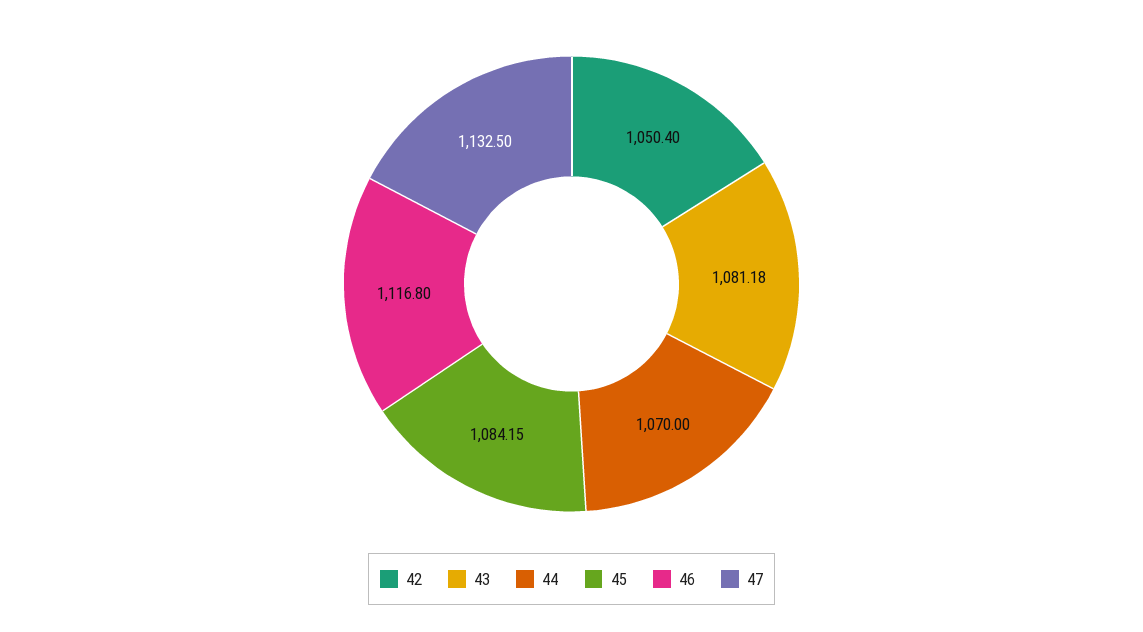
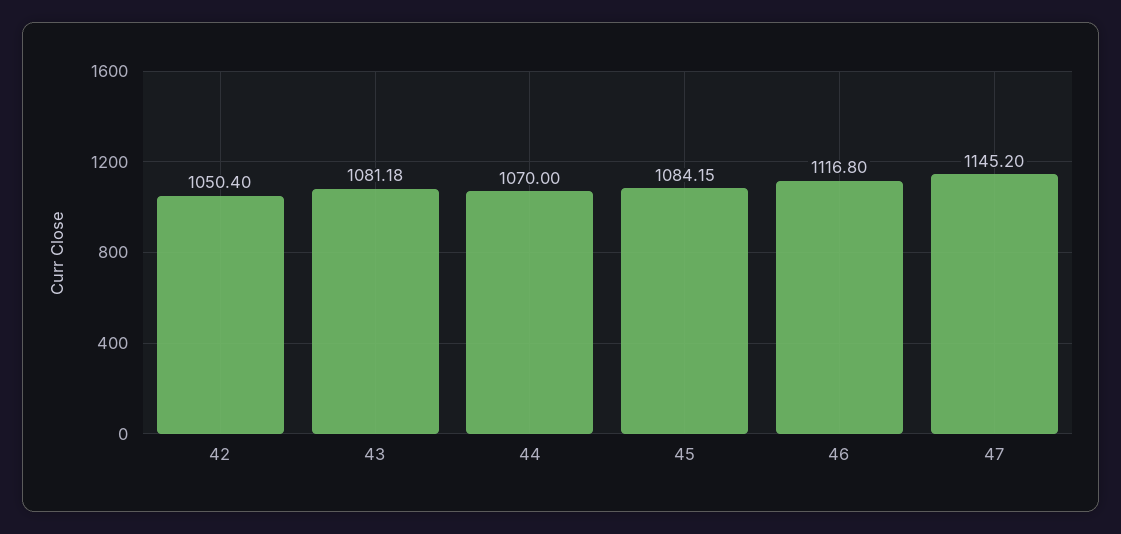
47: 1132.5 -> 1145.2

